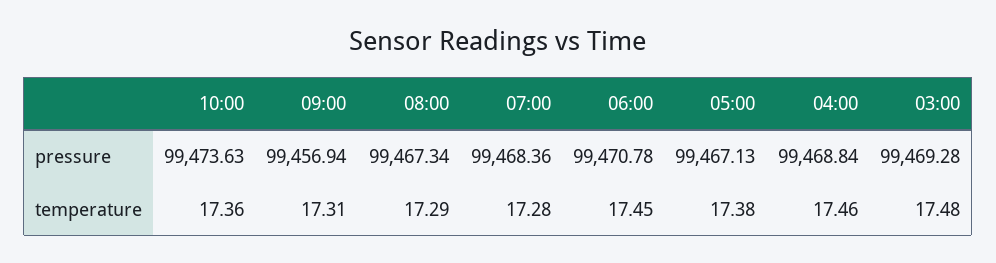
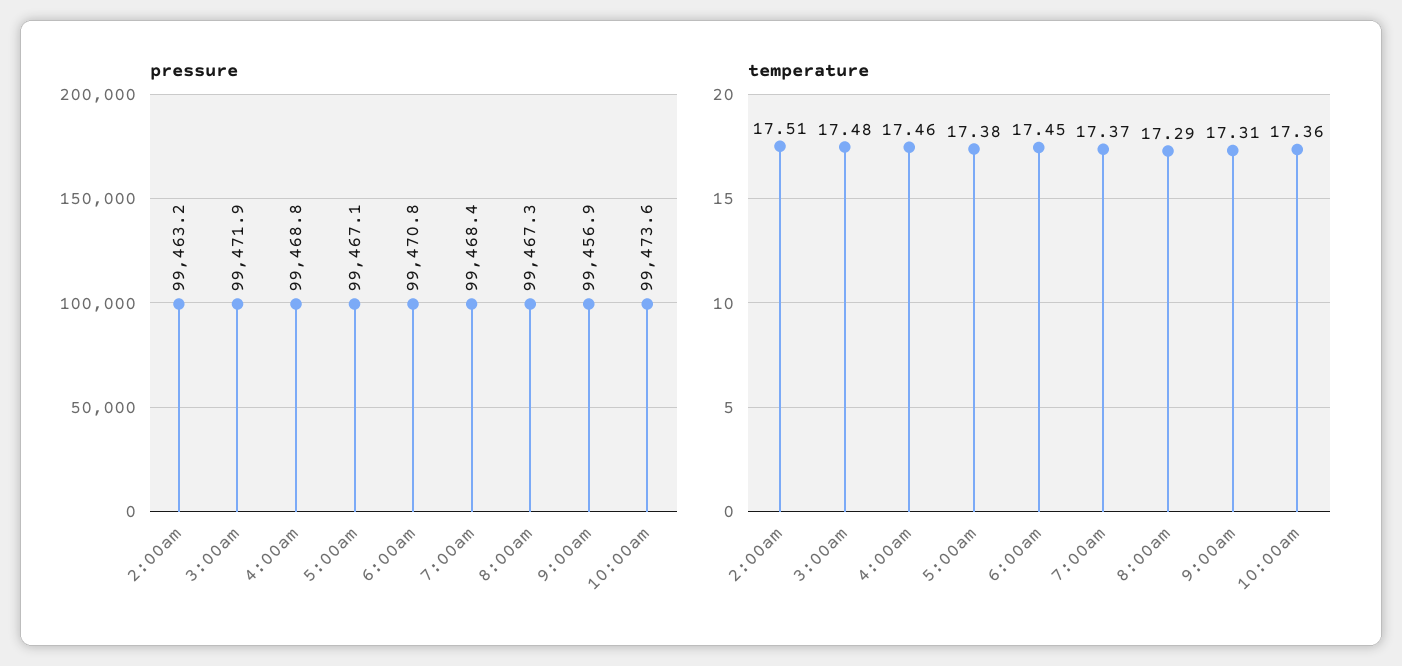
pressure, 03:00: 99469.28 -> 99471.9
temperature, 07:00: 17.28 -> 17.37
pressure, 2:00am: none -> 99463.2
temperature, 2:00am: none -> 17.51

